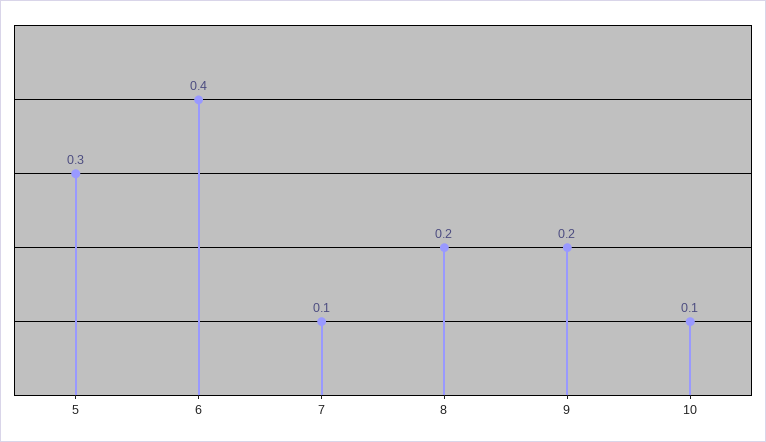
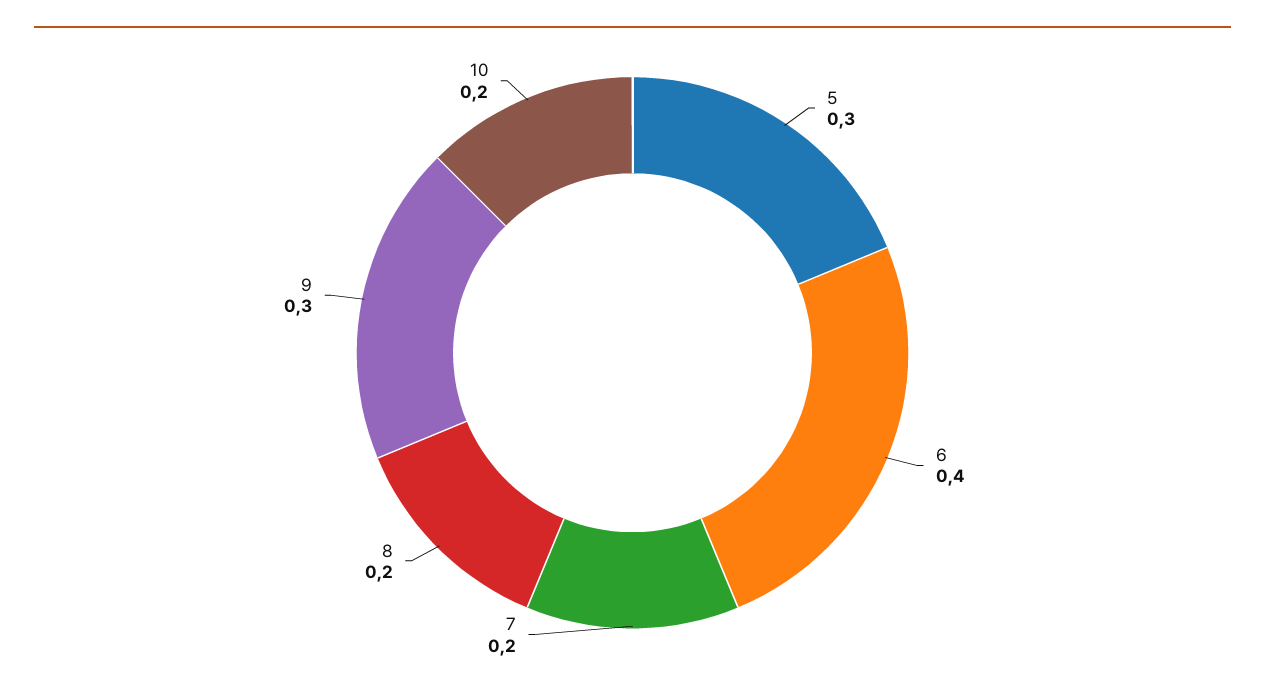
7: 0.1 -> 0.2
9: 0.2 -> 0.3
10: 0.1 -> 0.2

